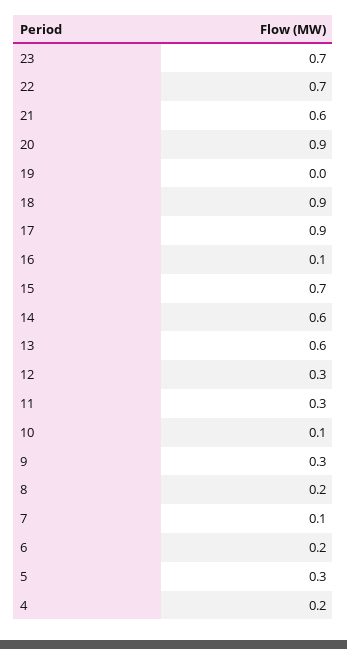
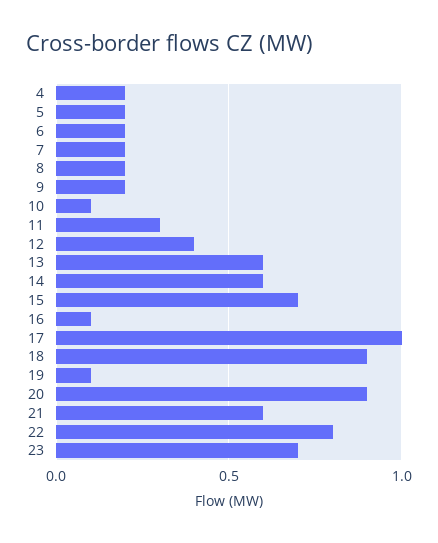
22: 0.7 -> 0.8
19: 0 -> 0.1
17: 0.9 -> 1
12: 0.3 -> 0.4
9: 0.3 -> 0.2
7: 0.1 -> 0.2
5: 0.3 -> 0.2

